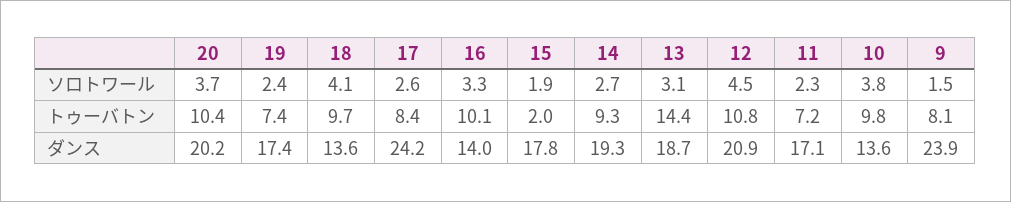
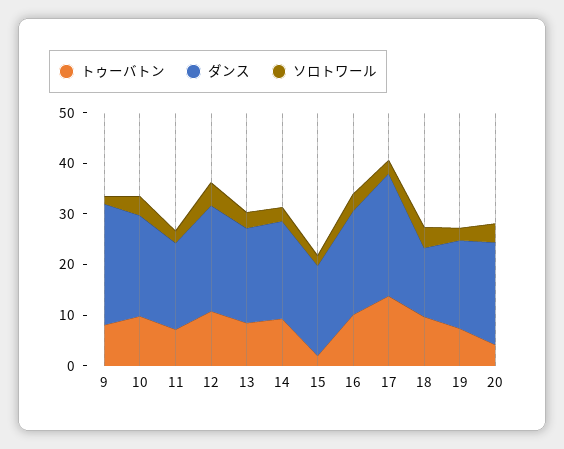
トゥーバトン, 20: 10.4 -> 4
トゥーバトン, 17: 8.4 -> 14
トゥーバトン, 13: 14.4 -> 8
ダンス, 16: 14 -> 20
ダンス, 10: 13.6 -> 20

